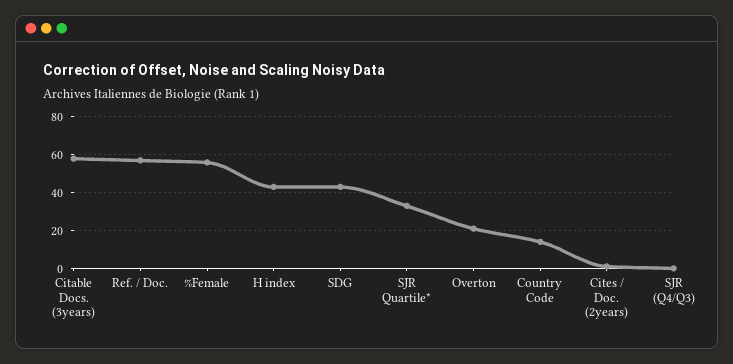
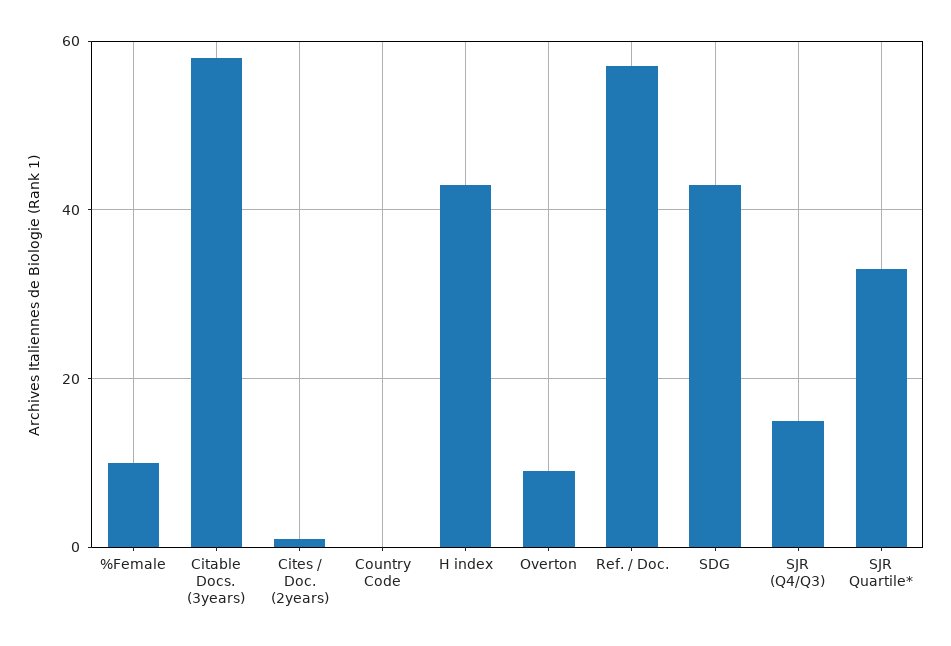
%Female: 55 -> 10
Overton: 20 -> 10
Country Code: 15 -> 0
SJR (Q4/Q3): 0 -> 15

